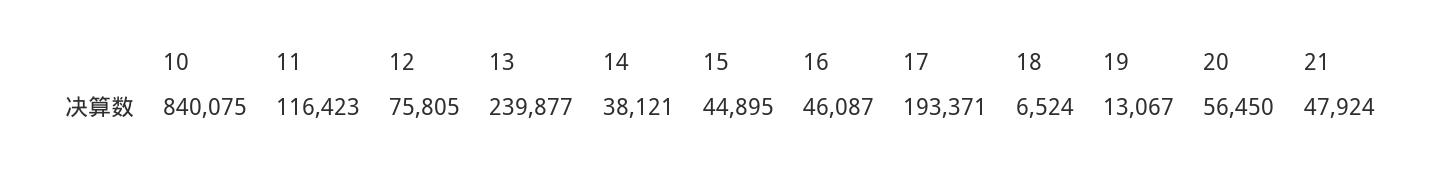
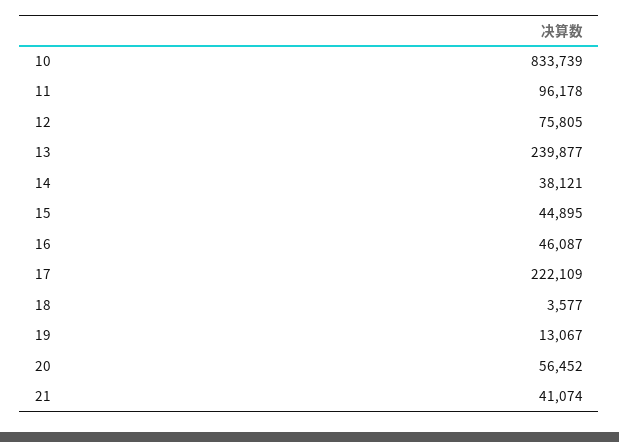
10: 840075 -> 833739
11: 116423 -> 96178
17: 193371 -> 222109
18: 6524 -> 3577
20: 56450 -> 56452
21: 47924 -> 41074

